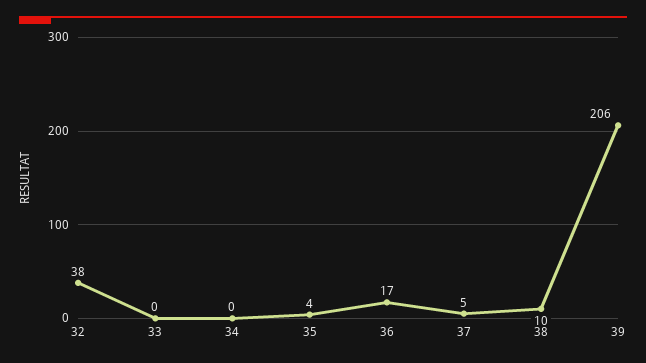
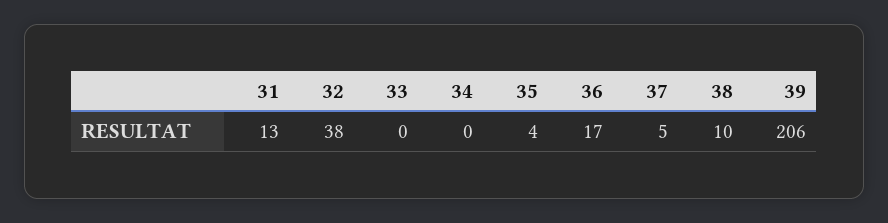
31: none -> 13

